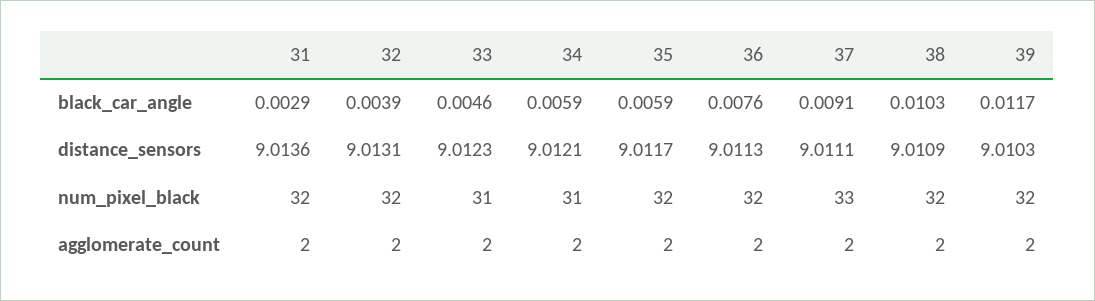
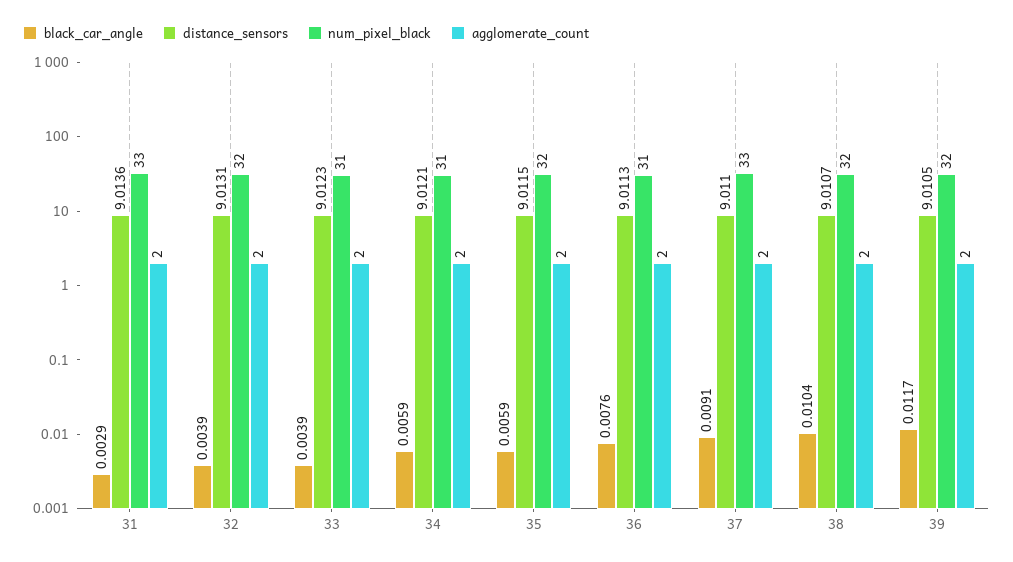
black_car_angle, 33: 0.0046 -> 0.0039
black_car_angle, 38: 0.0103 -> 0.0104
distance_sensors, 35: 9.0117 -> 9.0115
distance_sensors, 37: 9.0111 -> 9.011
distance_sensors, 38: 9.0109 -> 9.0107
distance_sensors, 39: 9.0103 -> 9.0105
num_pixel_black, 31: 32 -> 33
num_pixel_black, 36: 32 -> 31

